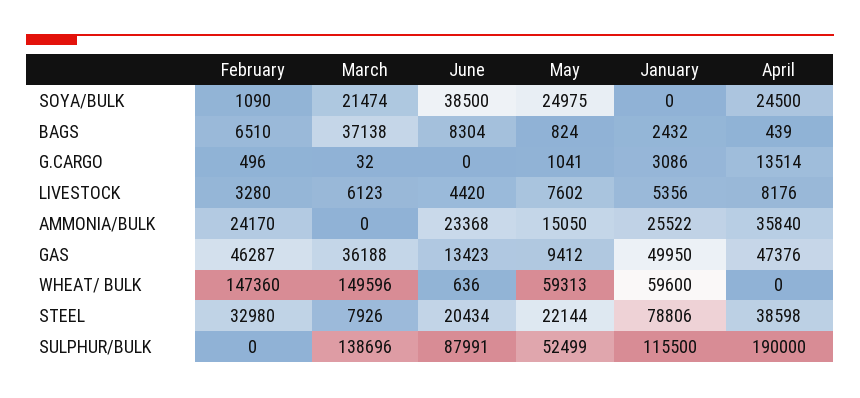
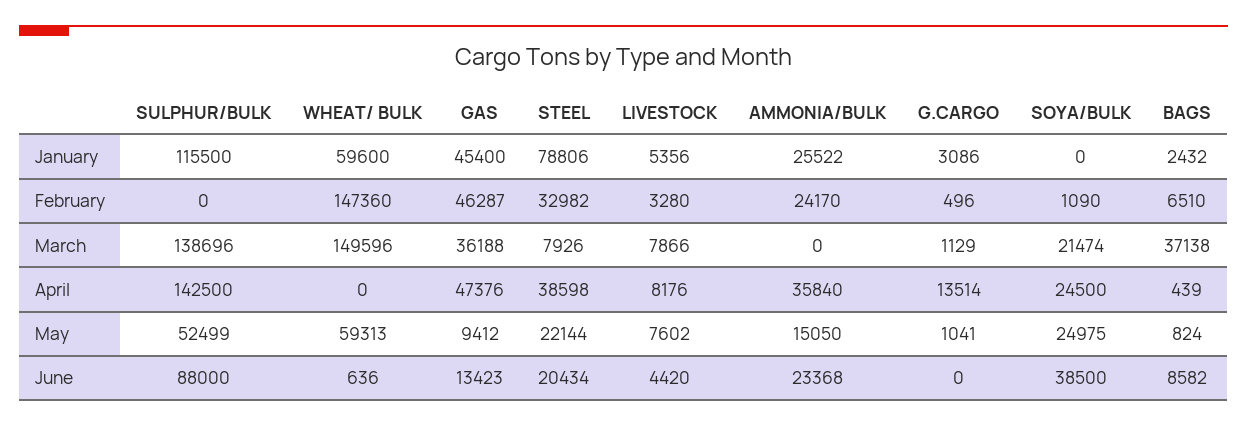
June, BAGS: 8304 -> 8582
March, G.CARGO: 32 -> 1129
March, LIVESTOCK: 6123 -> 7866
January, GAS: 49950 -> 45400
February, STEEL: 32980 -> 32982
June, SULPHUR/BULK: 87991 -> 88000
April, SULPHUR/BULK: 190000 -> 142500

